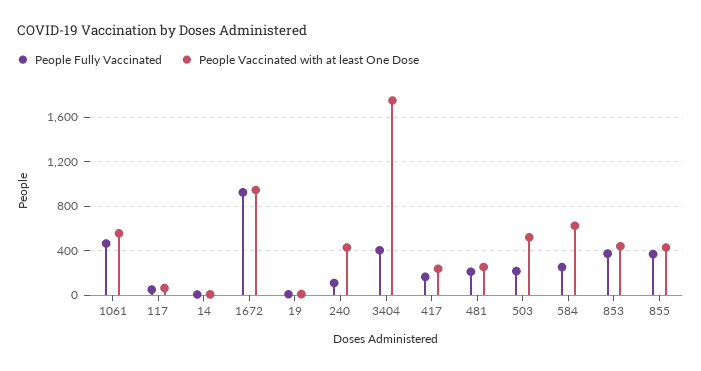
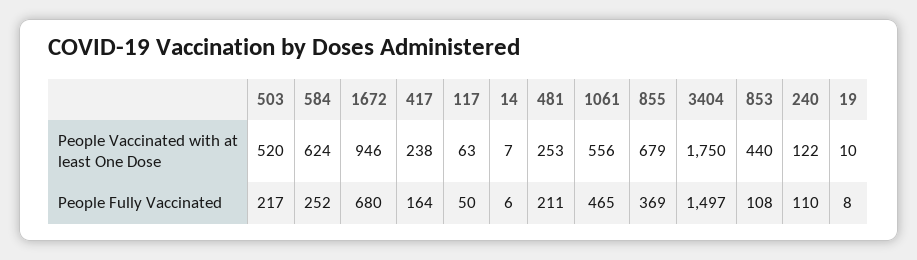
People Fully Vaccinated, 1672: 900 -> 680
People Vaccinated with at least One Dose, 240: 400 -> 122
People Fully Vaccinated, 3404: 400 -> 1497
People Fully Vaccinated, 853: 400 -> 108
People Vaccinated with at least One Dose, 855: 400 -> 679

